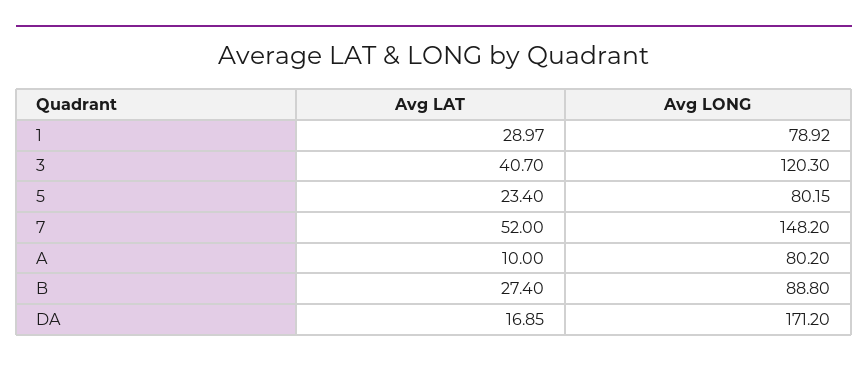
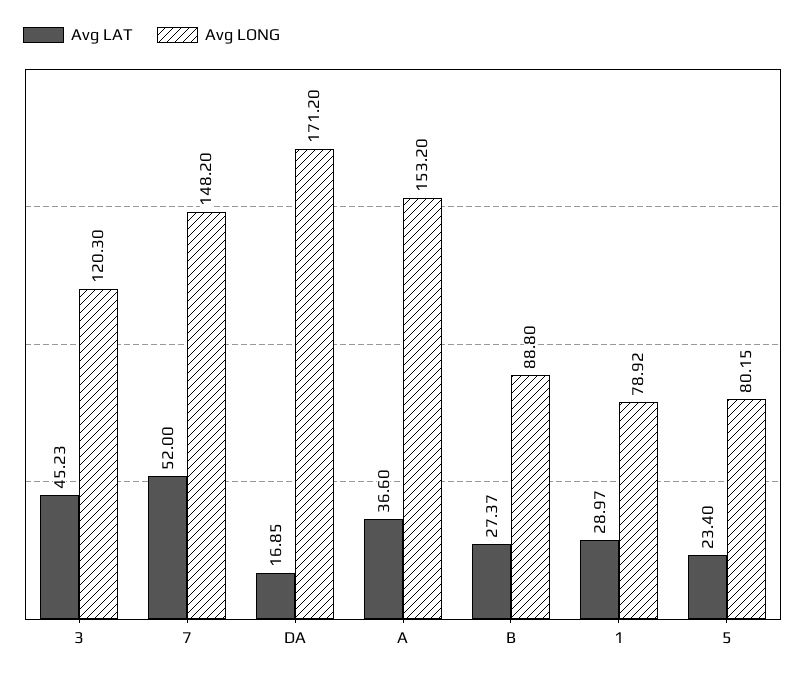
Avg LAT, 3: 40.7 -> 45.23
Avg LAT, A: 10 -> 36.6
Avg LONG, A: 80.2 -> 153.2
Avg LAT, B: 27.4 -> 27.37

